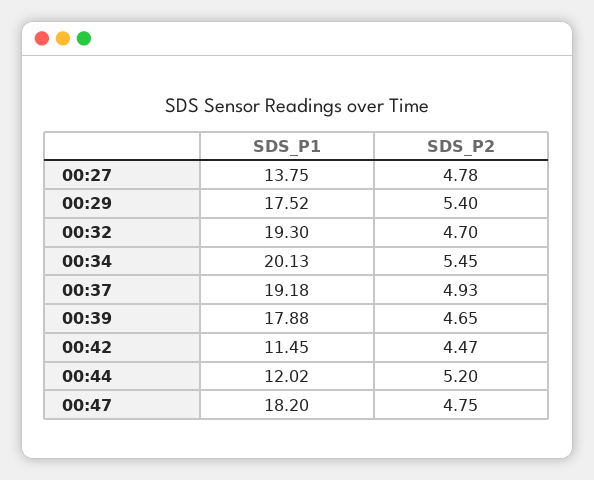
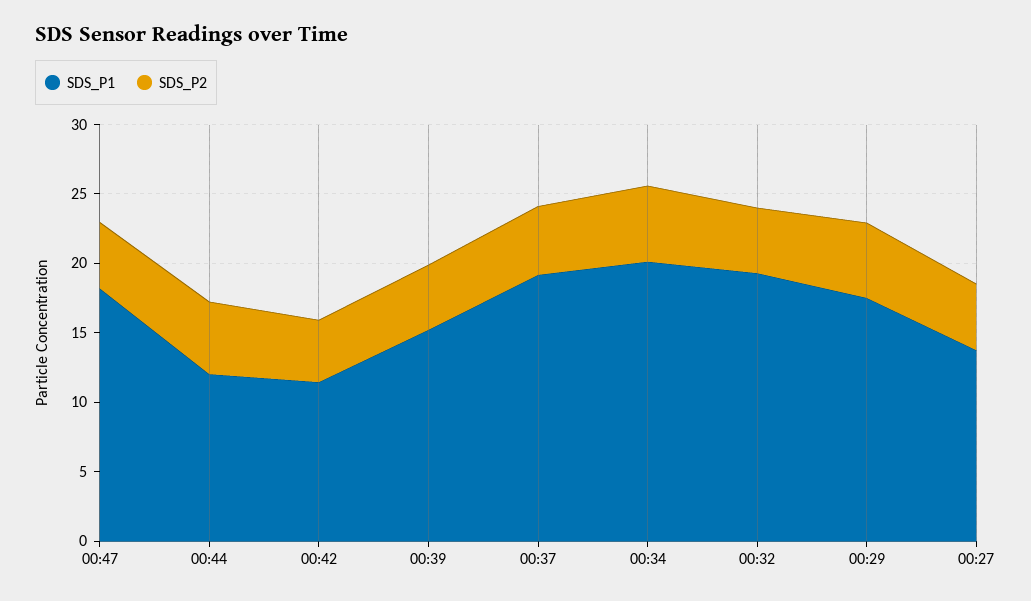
SDS_P1, 00:39: 17.88 -> 15

